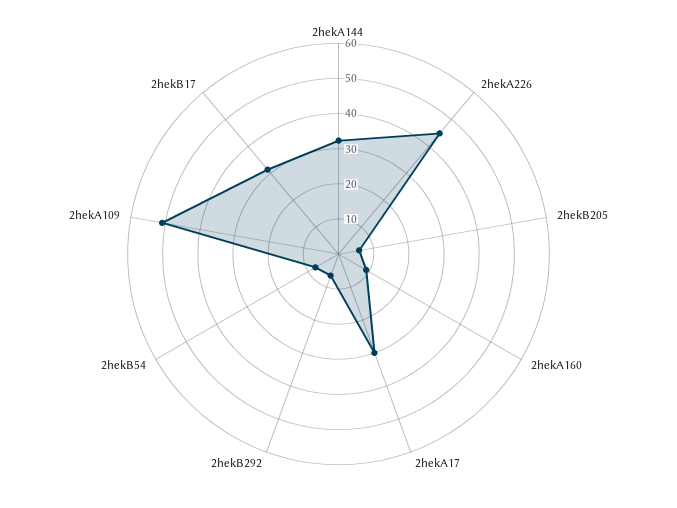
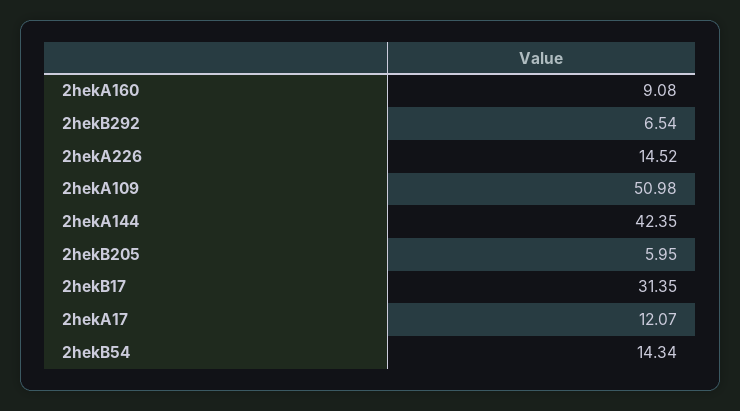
2hekA144: 32.5 -> 42.35
2hekA226: 45 -> 14.52
2hekA17: 30 -> 12.07
2hekB54: 7.5 -> 14.34

